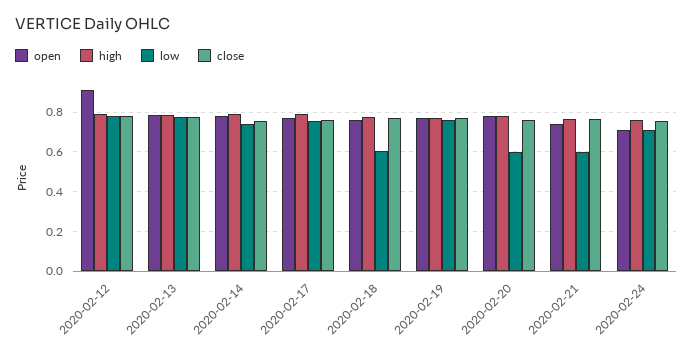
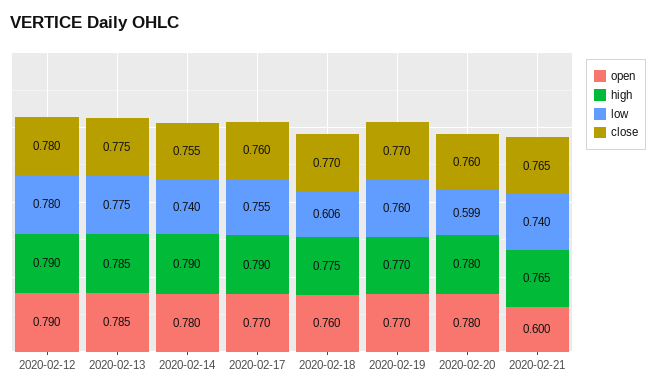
open, 2020-02-12: 0.9 -> 0.79
open, 2020-02-21: 0.75 -> 0.6
low, 2020-02-21: 0.6 -> 0.74
open, 2020-02-24: 0.7 -> none
high, 2020-02-24: 0.75 -> none
low, 2020-02-24: 0.7 -> none
close, 2020-02-24: 0.75 -> none

